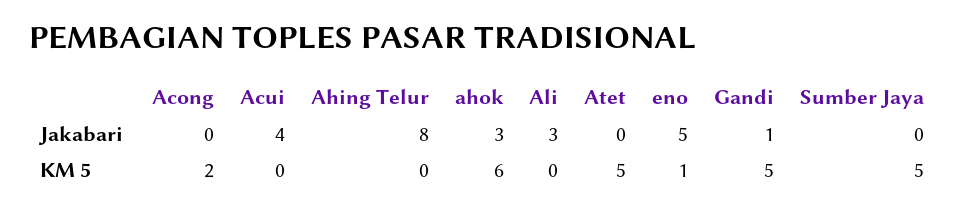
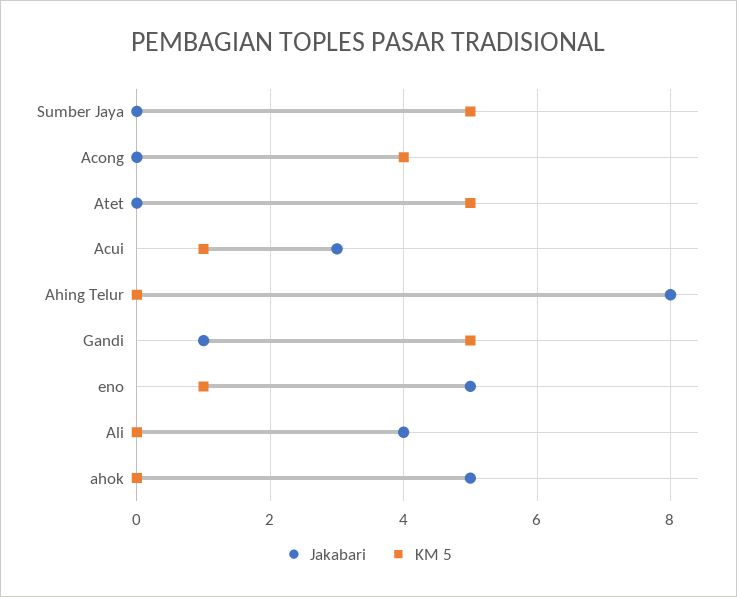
Jakabari, Acui: 4 -> 3
Jakabari, ahok: 3 -> 5
Jakabari, Ali: 3 -> 4
KM 5, Acong: 2 -> 4
KM 5, Acui: 0 -> 1
KM 5, ahok: 6 -> 0

